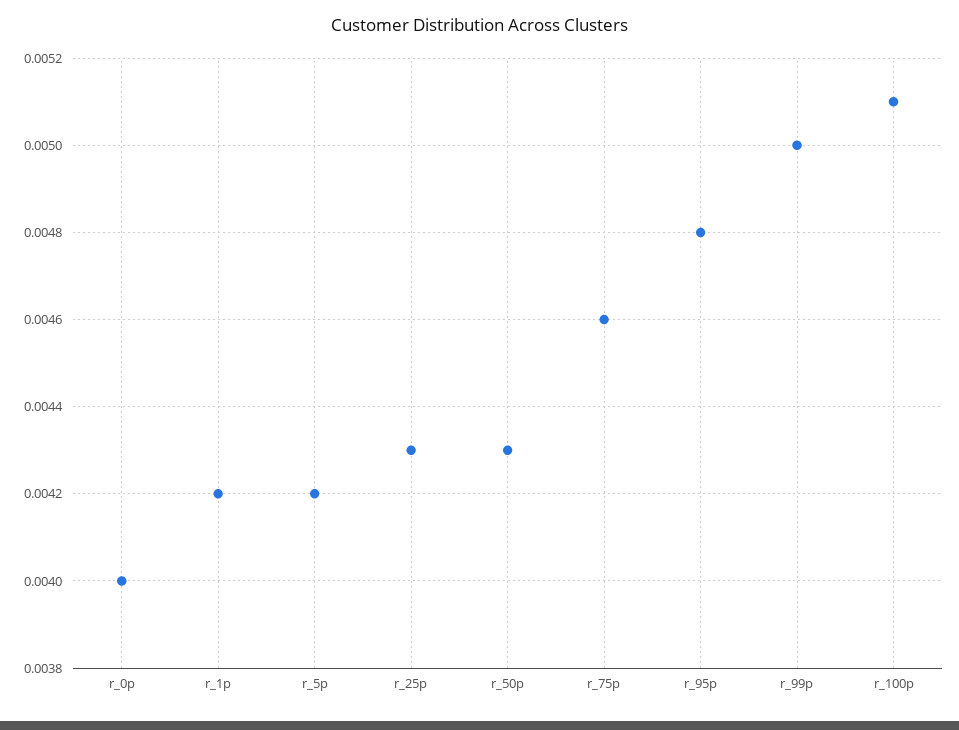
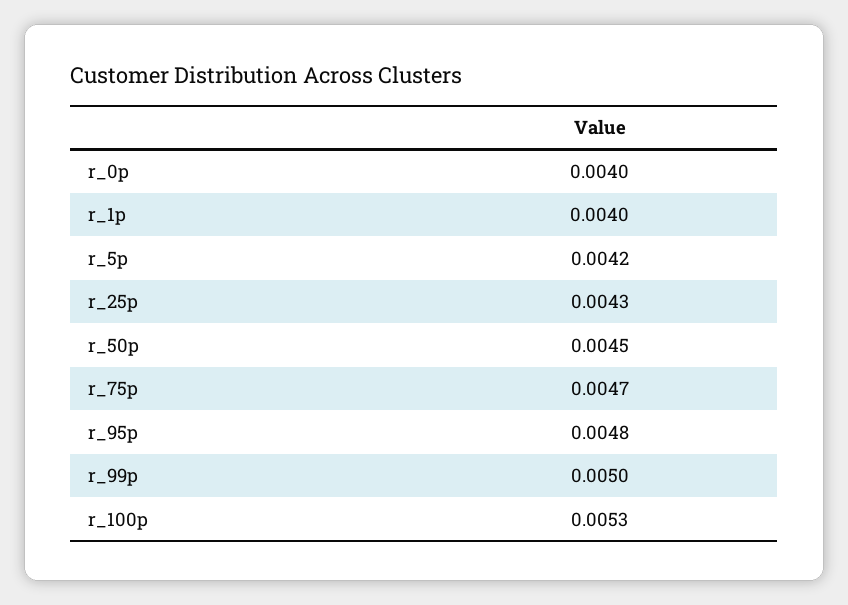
r_1p: 0.0042 -> 0.004
r_50p: 0.0043 -> 0.0045
r_75p: 0.0046 -> 0.0047
r_100p: 0.0051 -> 0.0053

